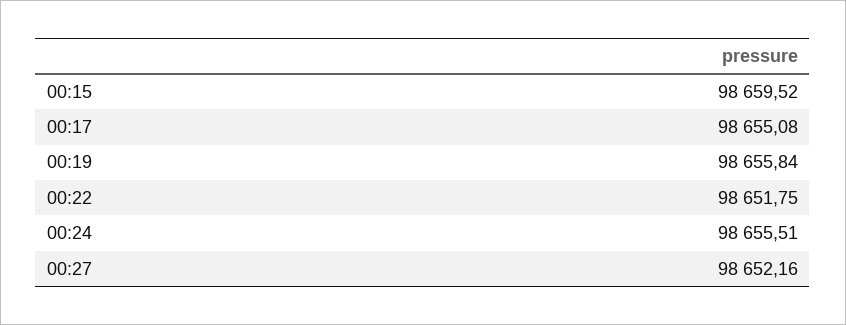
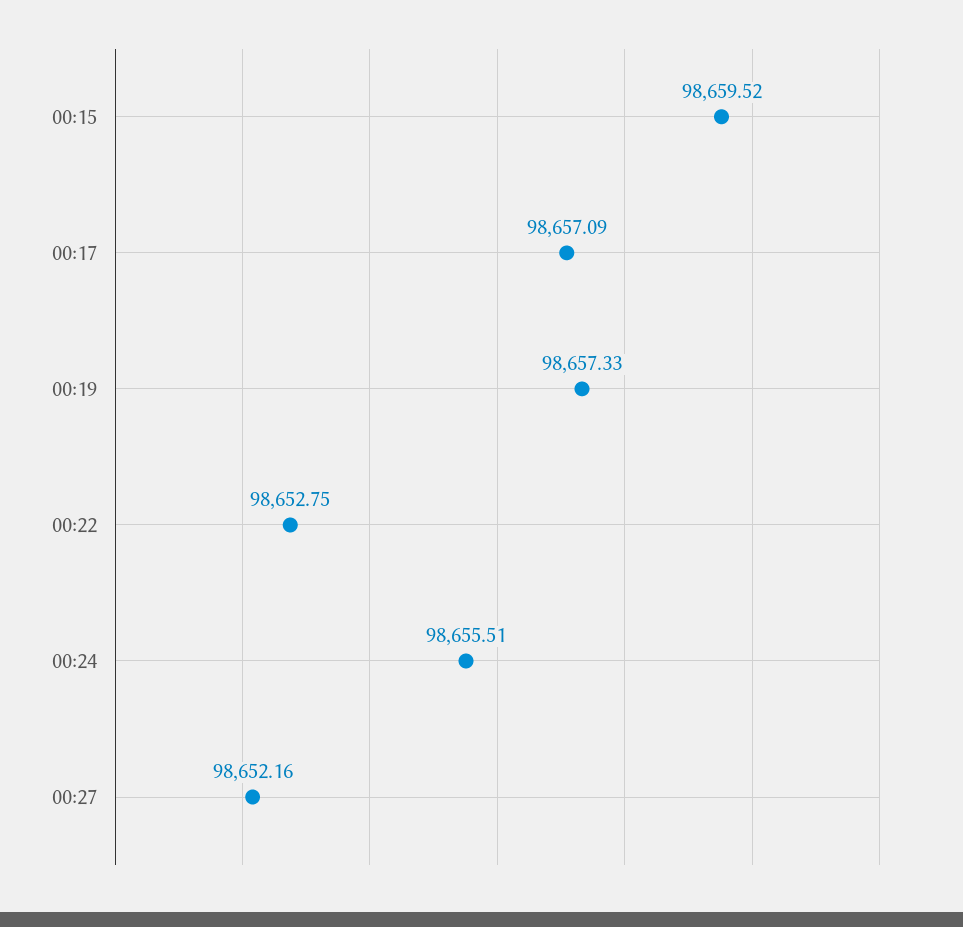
00:17: 98655.08 -> 98657.09
00:19: 98655.84 -> 98657.33
00:22: 98651.75 -> 98652.75

